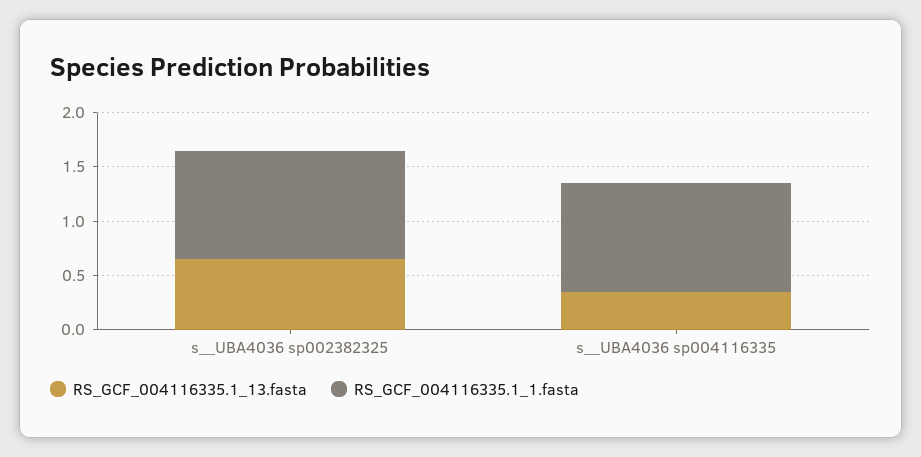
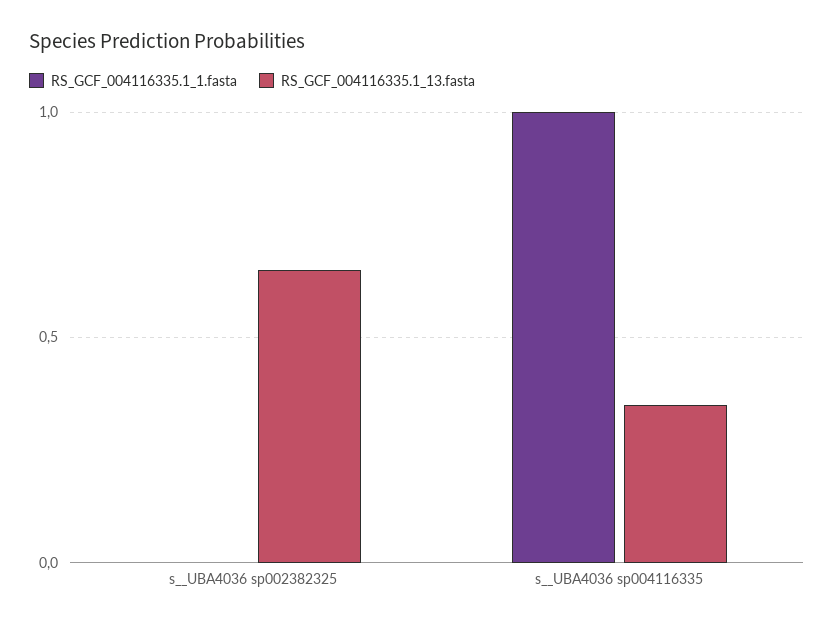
RS_GCF_004116335.1_1.fasta, s__UBA4036 sp002382325: 1 -> 0

